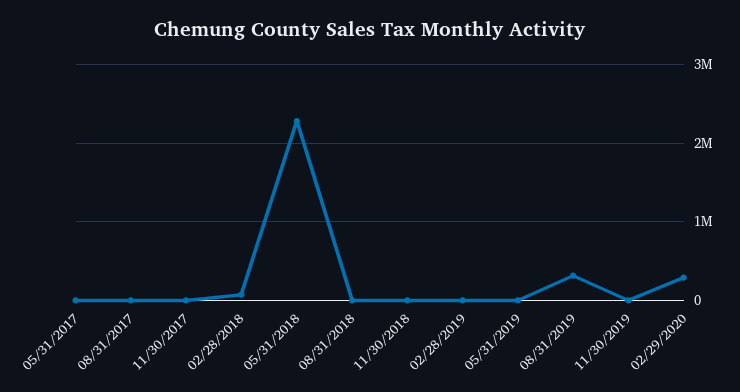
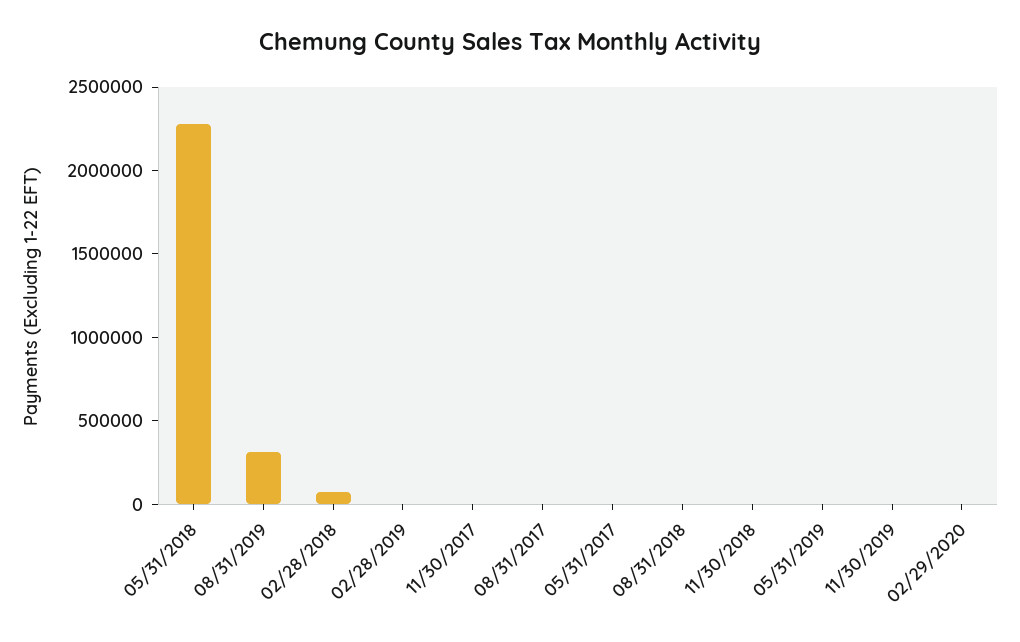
02/29/2020: 300000 -> 0

